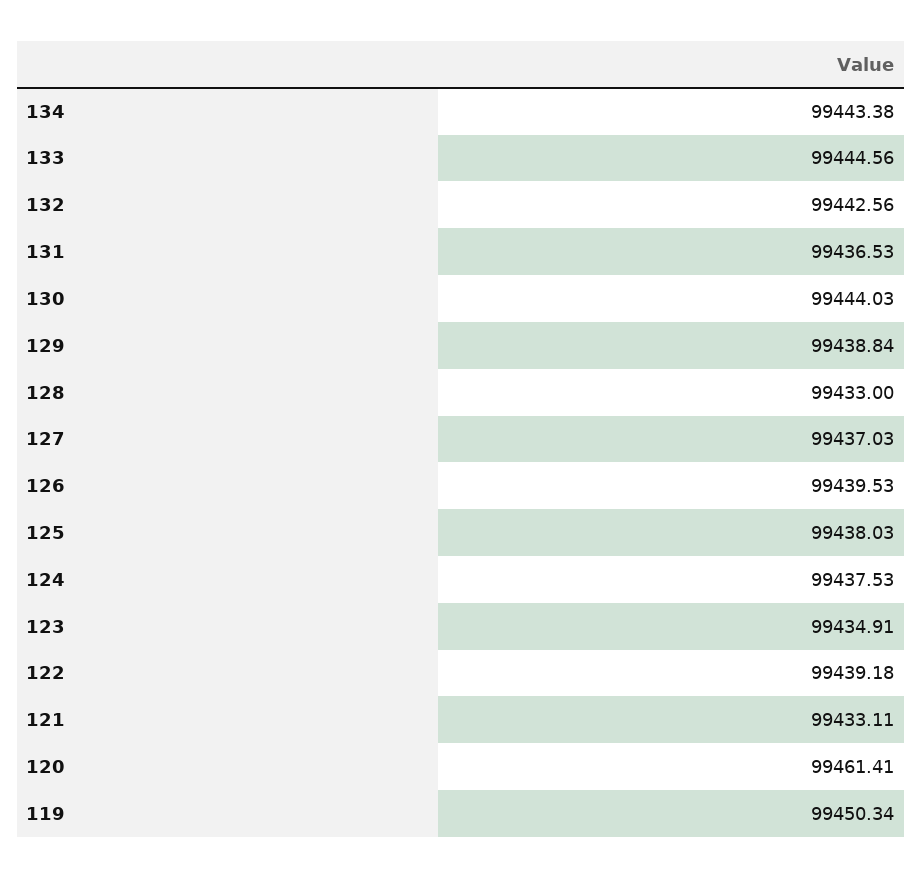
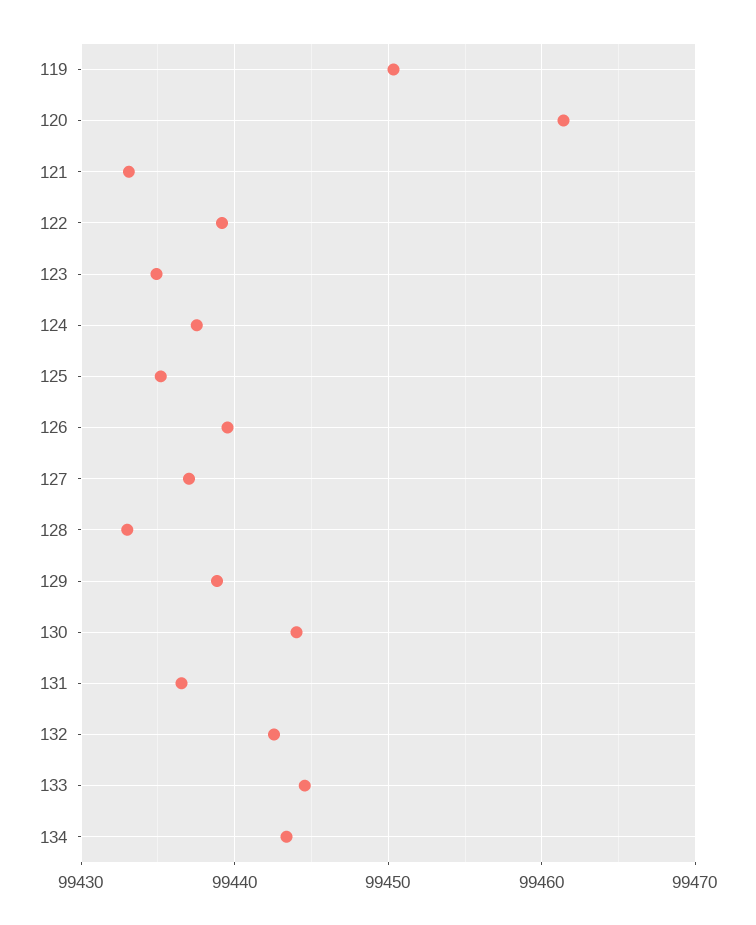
125: 99438.03 -> 99435

